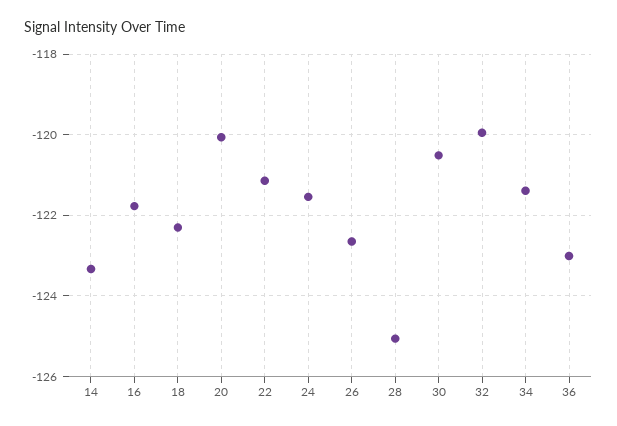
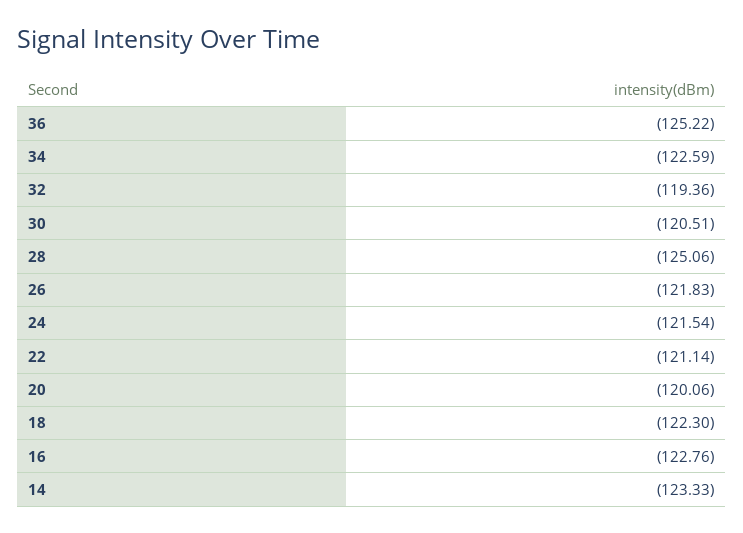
16: -121.8 -> -122.76
26: -122.6 -> -121.83
32: -120 -> -119.36
34: -121.4 -> -122.59
36: -123 -> -125.22

